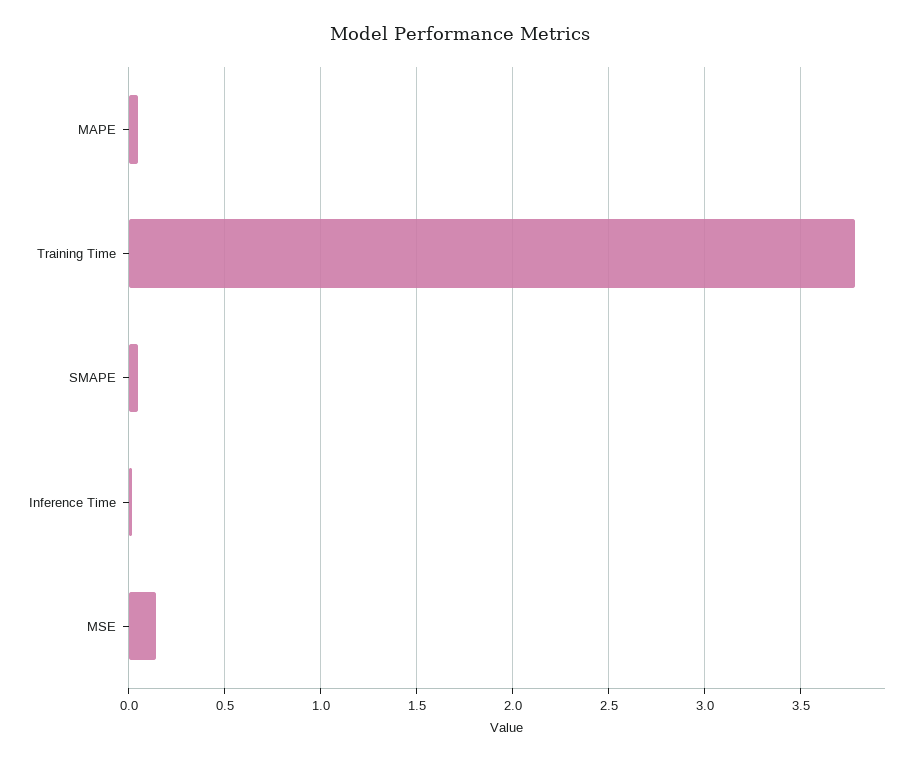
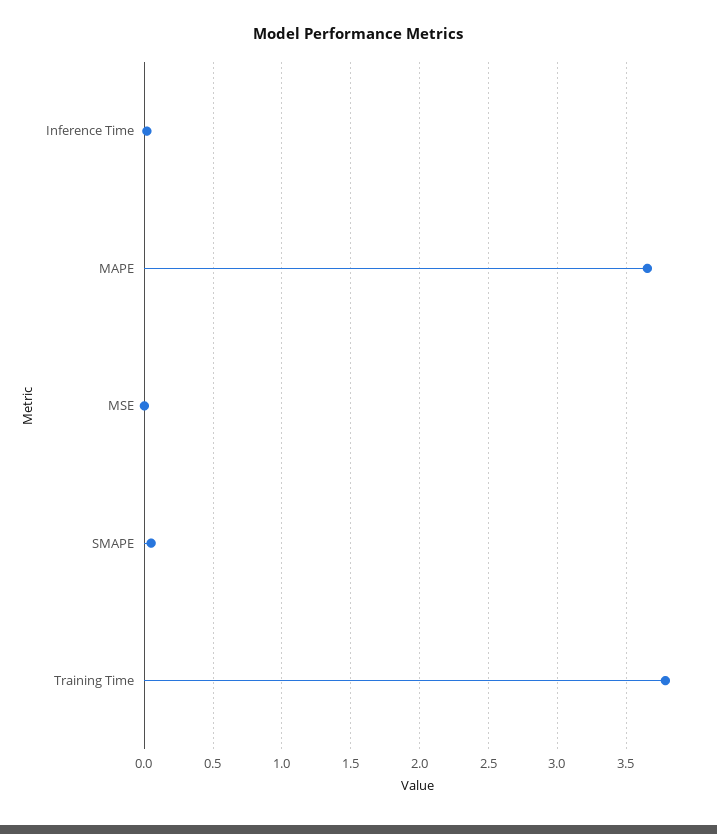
MAPE: 0.05 -> 3.65
MSE: 0.15 -> 0

